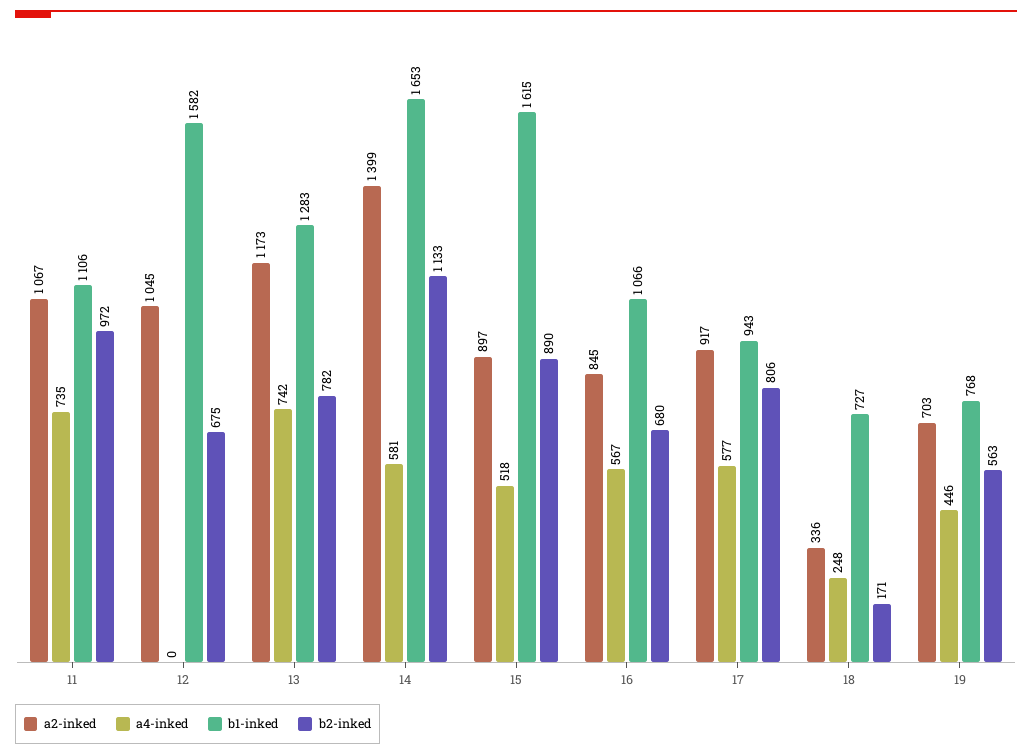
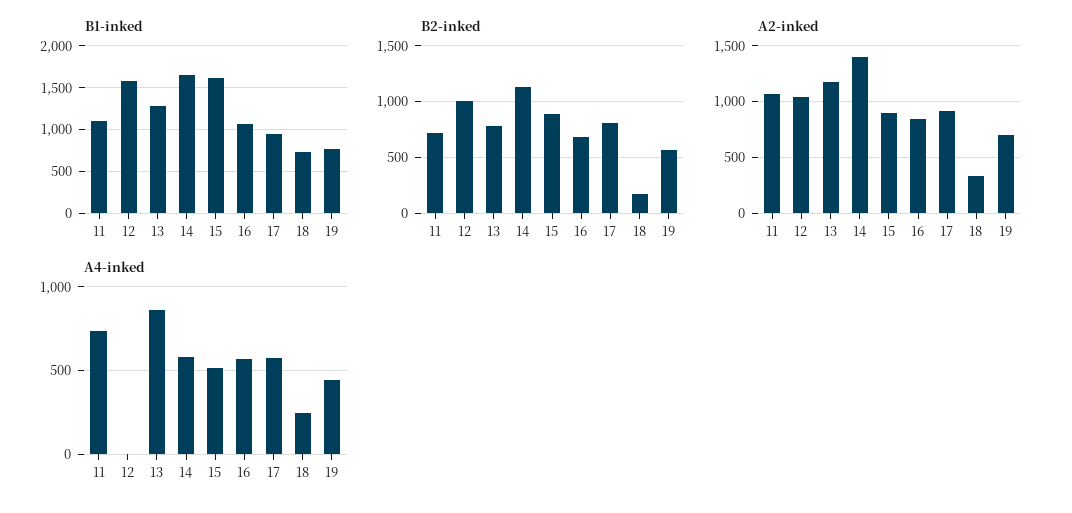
b2-inked, 11: 972 -> 700
b2-inked, 12: 675 -> 1000
a4-inked, 13: 742 -> 850

